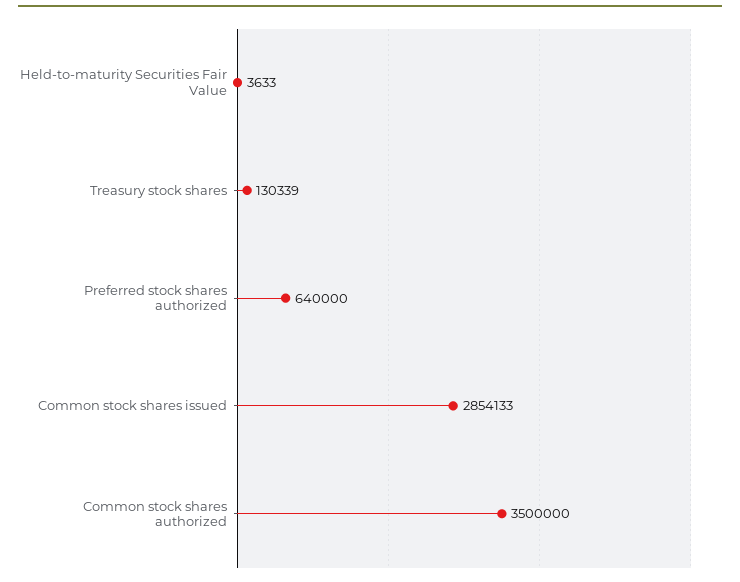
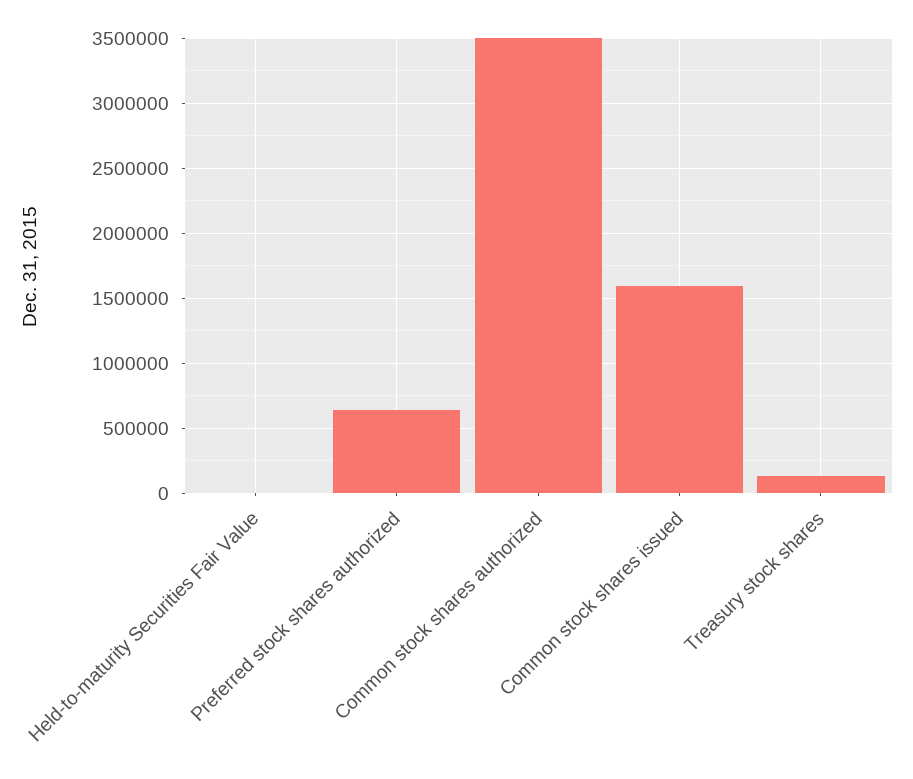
Common stock shares issued: 2854133 -> 1600000

